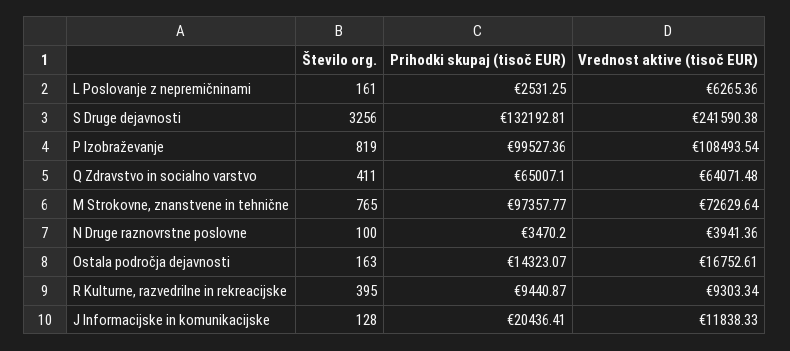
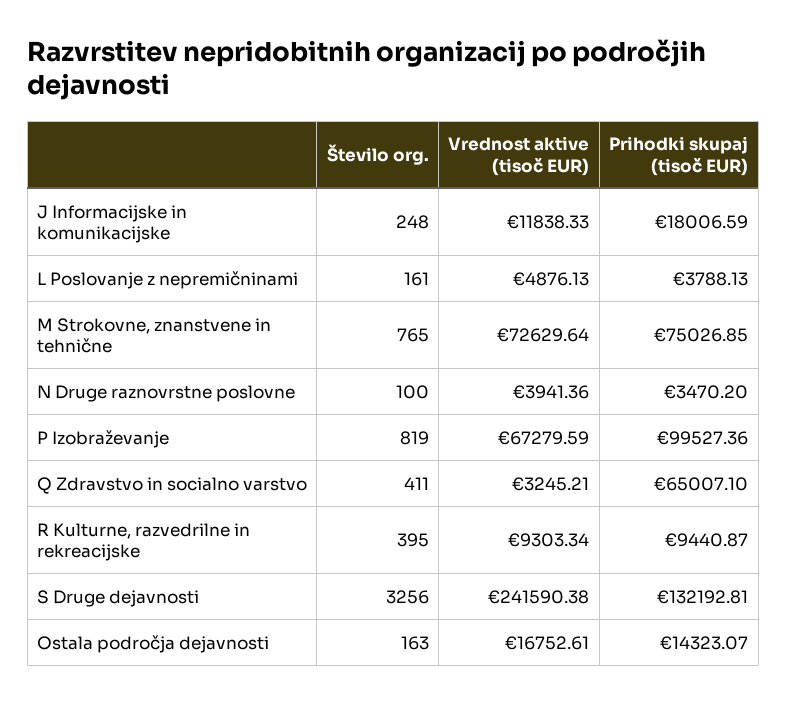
Prihodki skupaj (tisoč EUR), L Poslovanje z nepremičninami: 2531.25 -> 3788.13
Vrednost aktive (tisoč EUR), L Poslovanje z nepremičninami: 6265.36 -> 4876.13
Vrednost aktive (tisoč EUR), P Izobraževanje: 108493.54 -> 67279.59
Vrednost aktive (tisoč EUR), Q Zdravstvo in socialno varstvo: 64071.48 -> 3245.21
Prihodki skupaj (tisoč EUR), M Strokovne, znanstvene in tehnične: 97357.77 -> 75026.85
Število org., J Informacijske in komunikacijske: 128 -> 248
Prihodki skupaj (tisoč EUR), J Informacijske in komunikacijske: 20436.41 -> 18006.59

